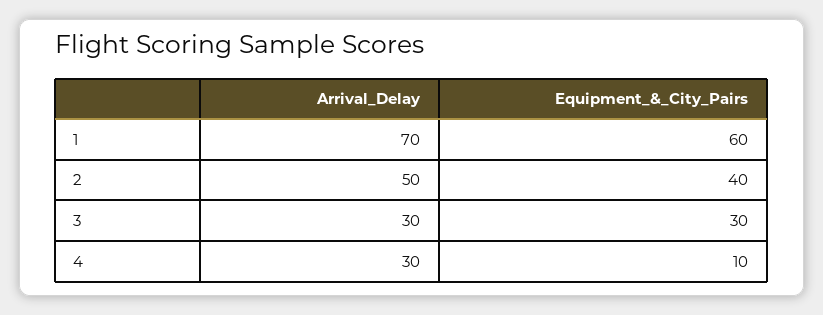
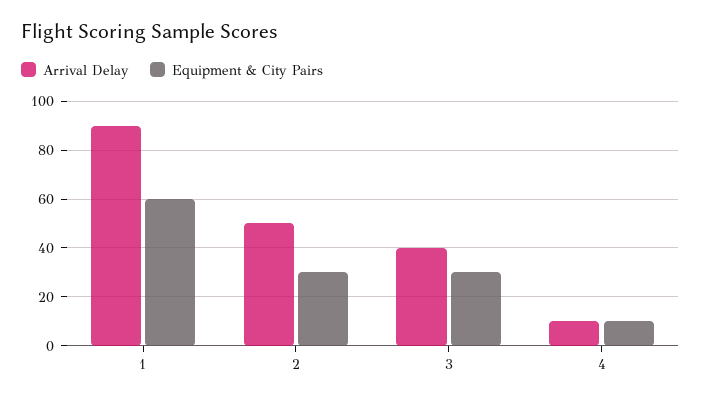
Arrival_Delay, 1: 70 -> 90
Equipment_&_City_Pairs, 2: 40 -> 30
Arrival_Delay, 3: 30 -> 40
Arrival_Delay, 4: 30 -> 10

